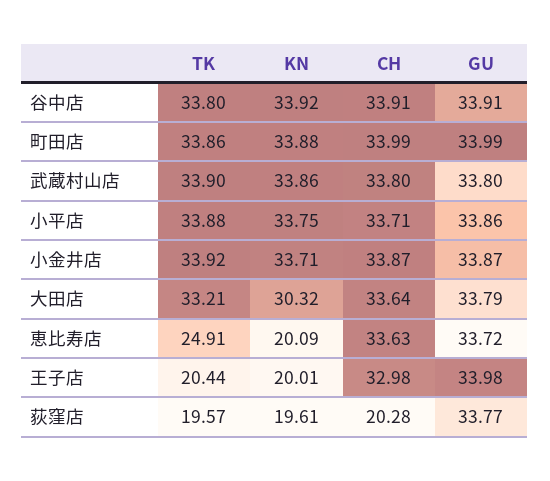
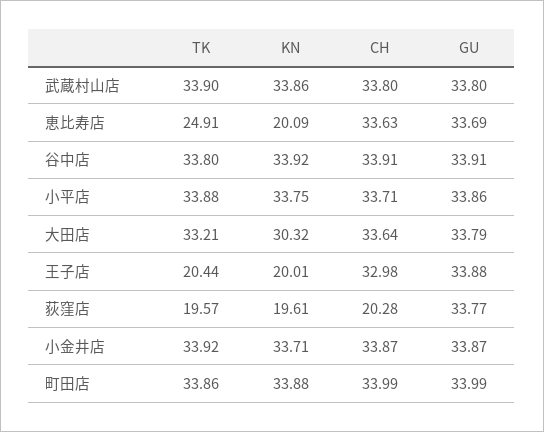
GU, 恵比寿店: 33.72 -> 33.69
GU, 王子店: 33.98 -> 33.88

